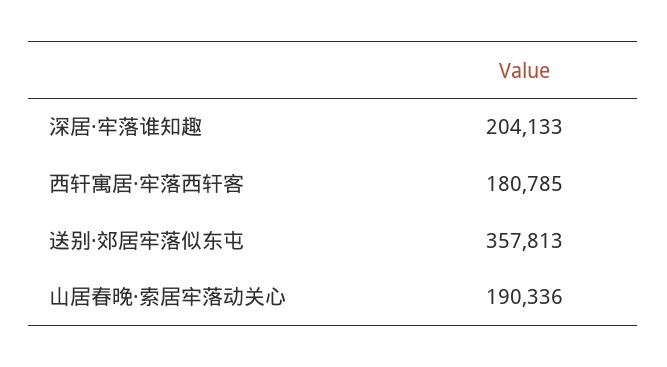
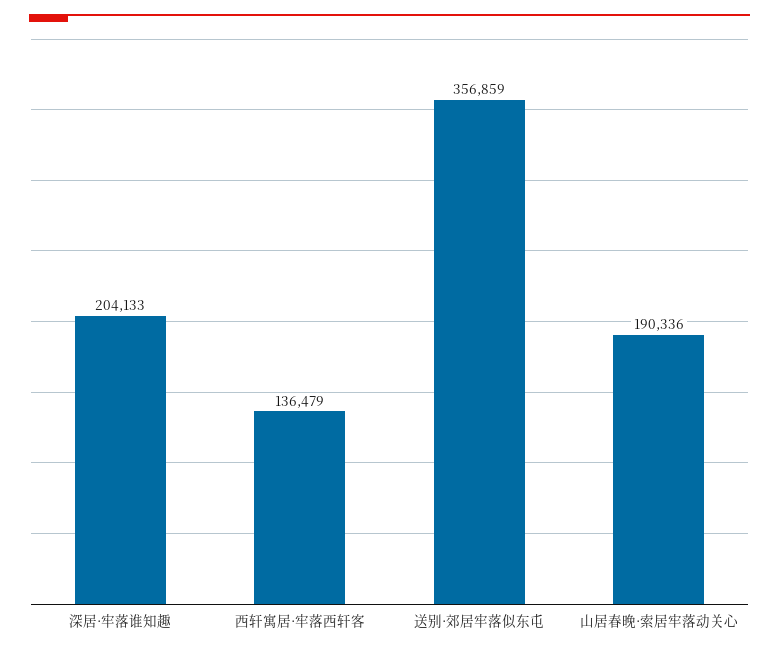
西轩寓居·牢落西轩客: 180785 -> 136479
送别·郊居牢落似东屯: 357813 -> 356859

